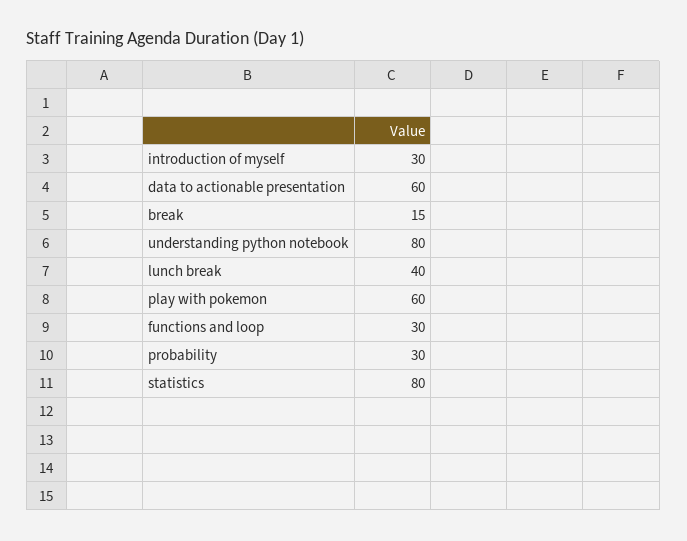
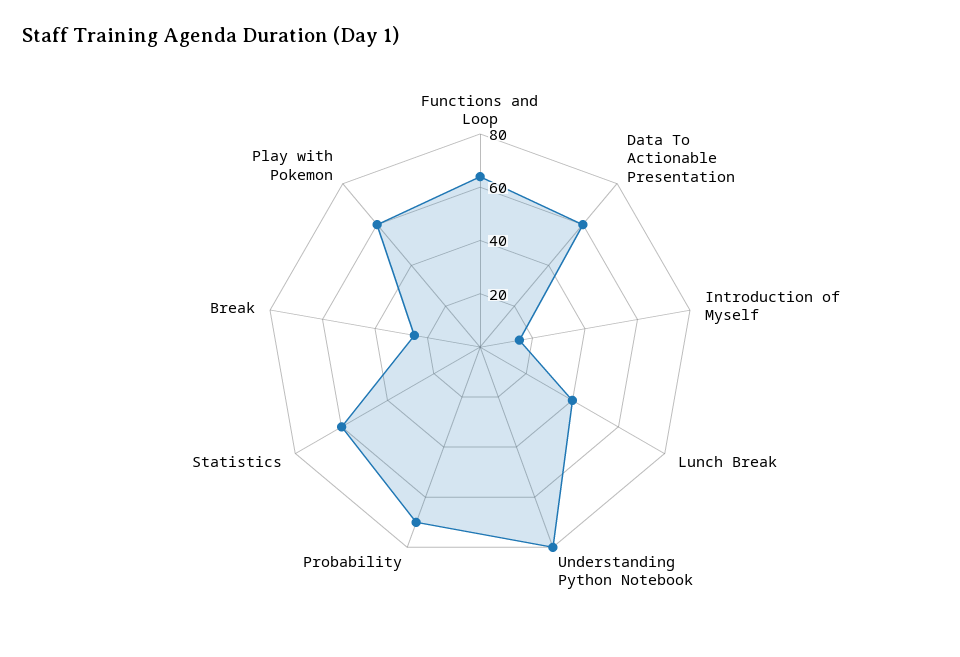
introduction of myself: 30 -> 15
break: 15 -> 25
functions and loop: 30 -> 65
probability: 30 -> 70
statistics: 80 -> 60

